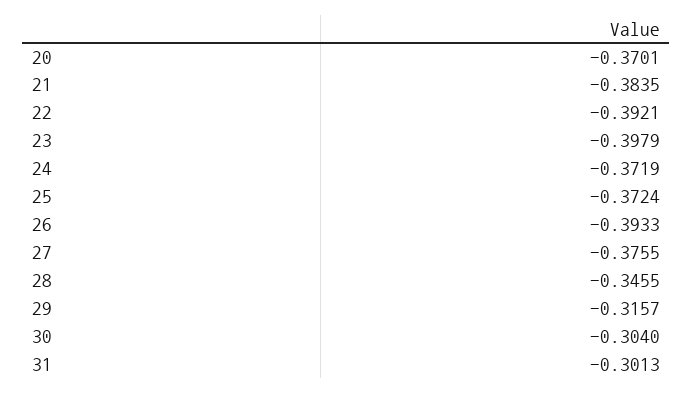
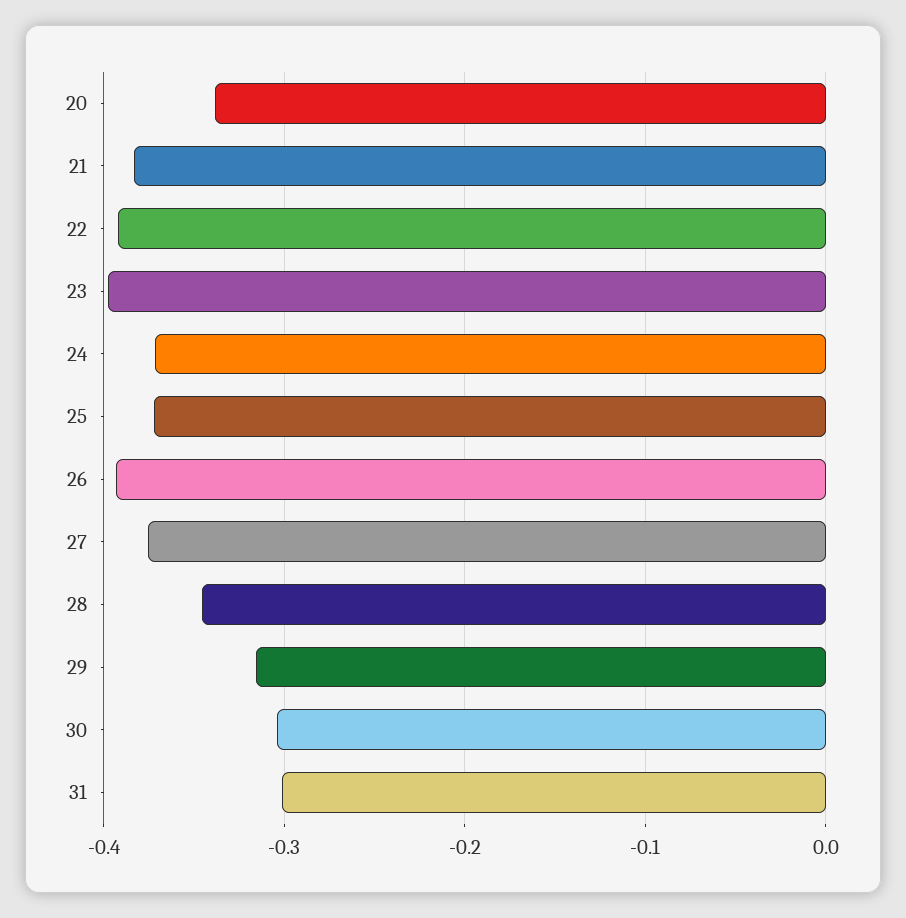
20: -0.3701 -> -0.34

